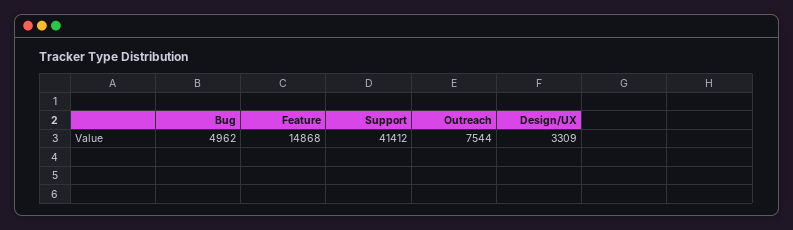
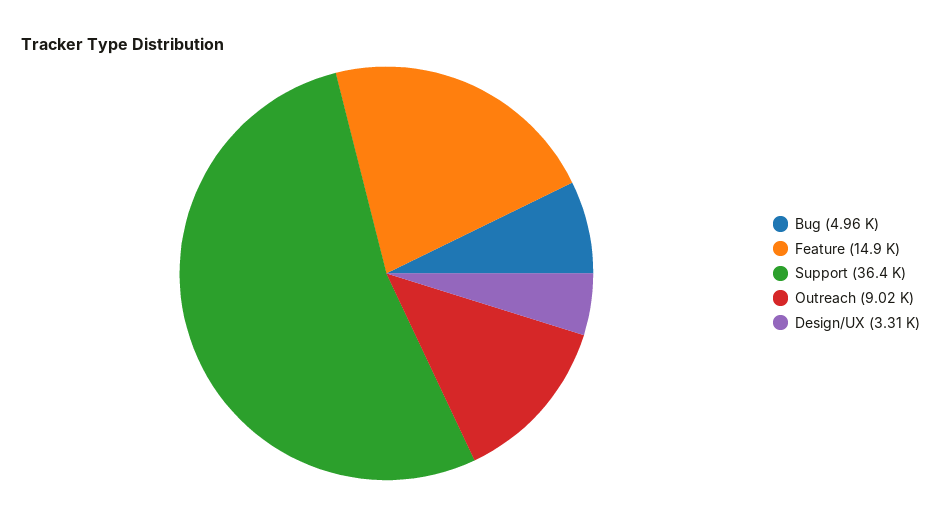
Support: 41412 -> 36400
Outreach: 7544 -> 9020

